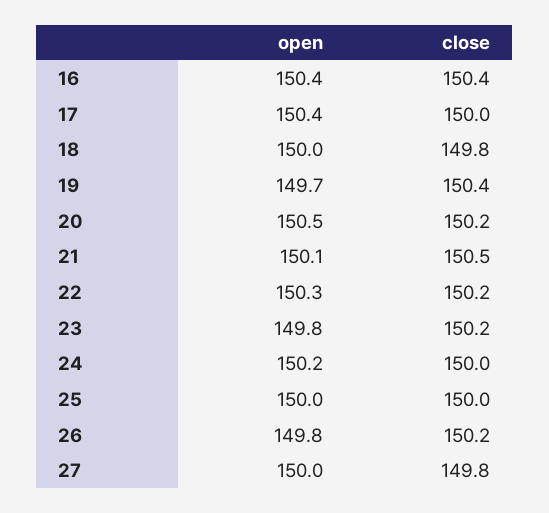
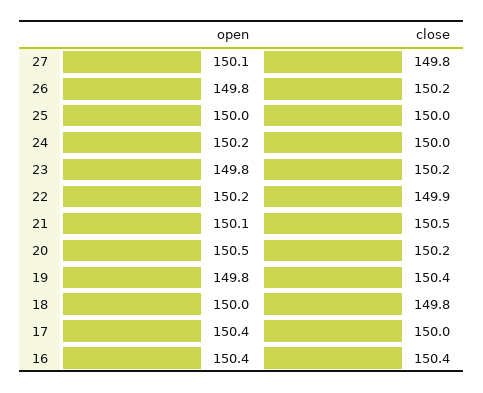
open, 19: 149.7 -> 149.8
open, 22: 150.3 -> 150.2
close, 22: 150.2 -> 149.9
open, 27: 150 -> 150.1

